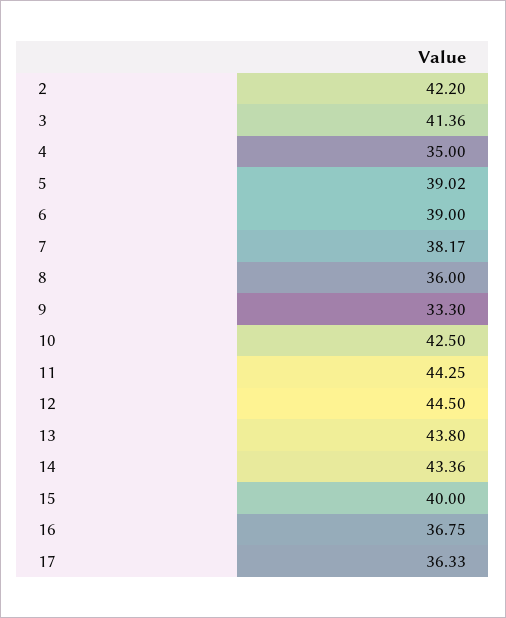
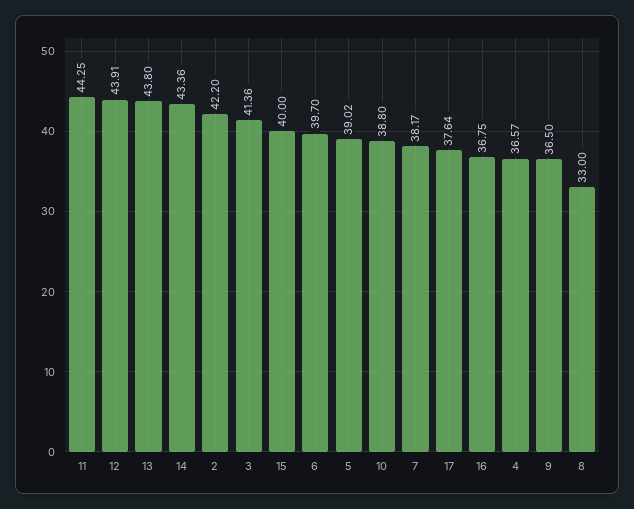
4: 35 -> 36.57
6: 39 -> 39.7
8: 36 -> 33
9: 33.3 -> 36.5
10: 42.5 -> 38.8
12: 44.5 -> 43.91
17: 36.33 -> 37.64

